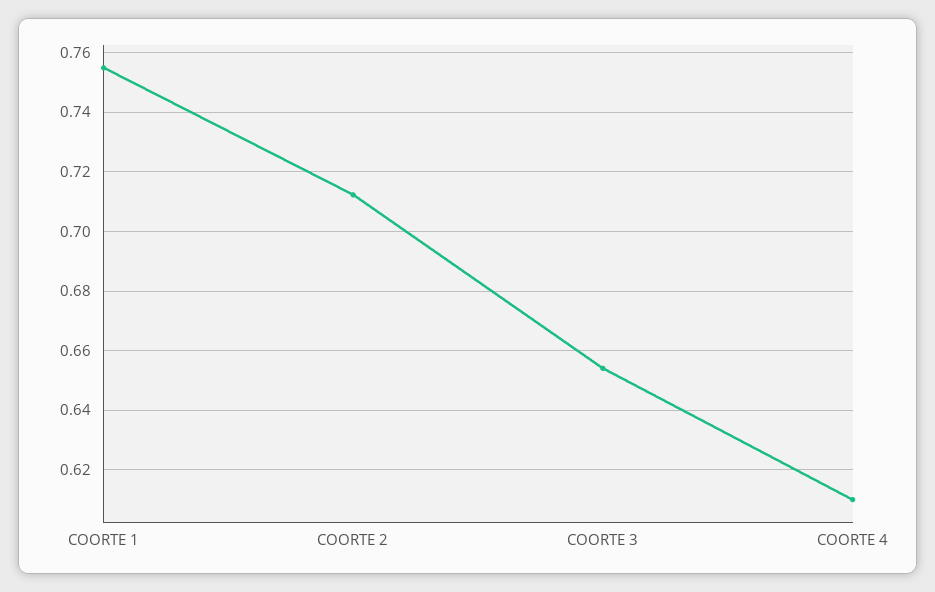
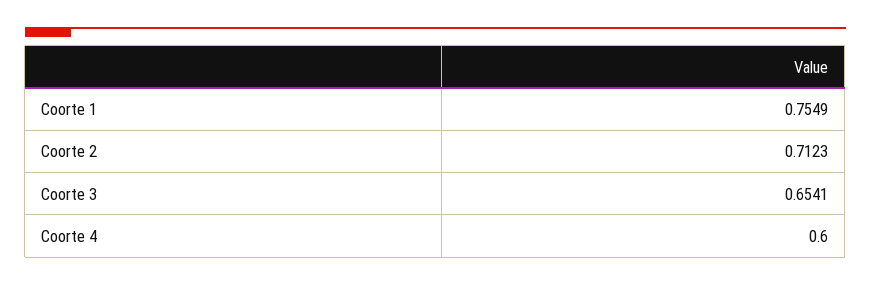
COORTE 4: 0.61 -> 0.6

